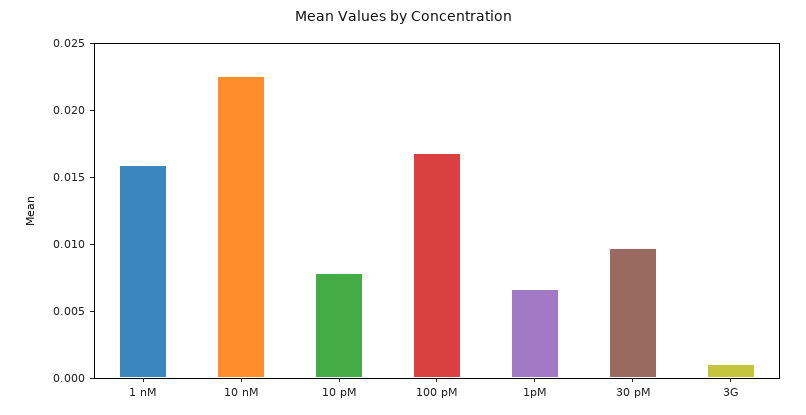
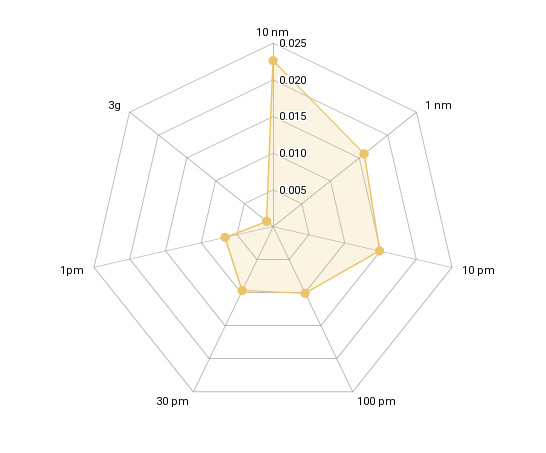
10 pM: 0.008 -> 0.015
100 pM: 0.017 -> 0.01

